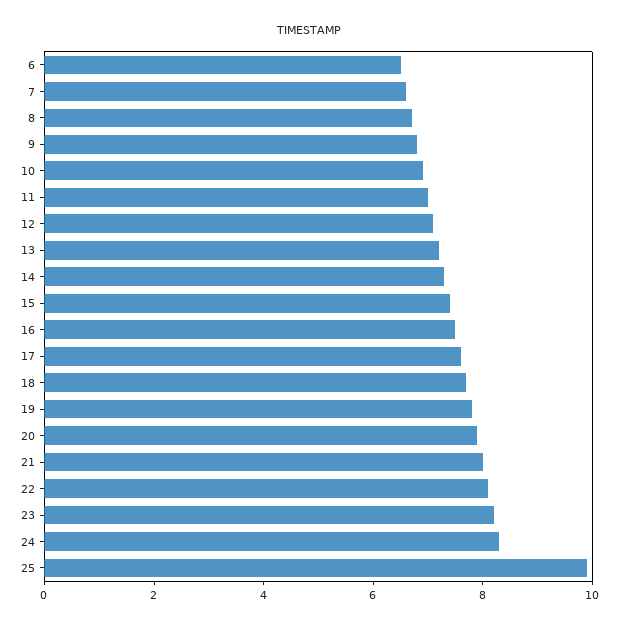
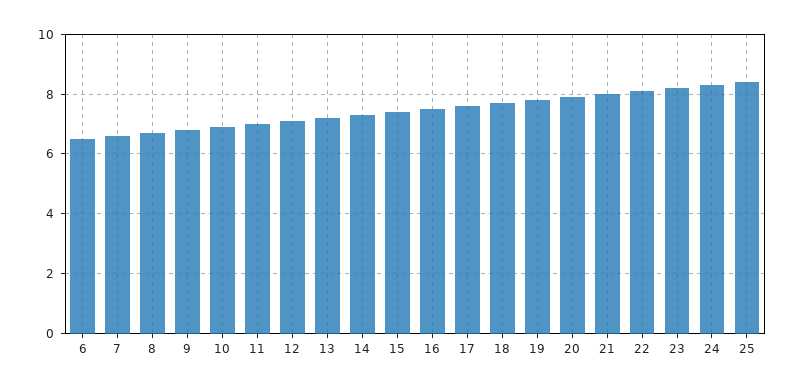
25: 10 -> 8.5

